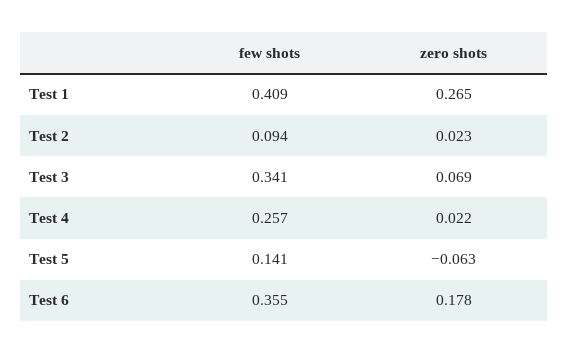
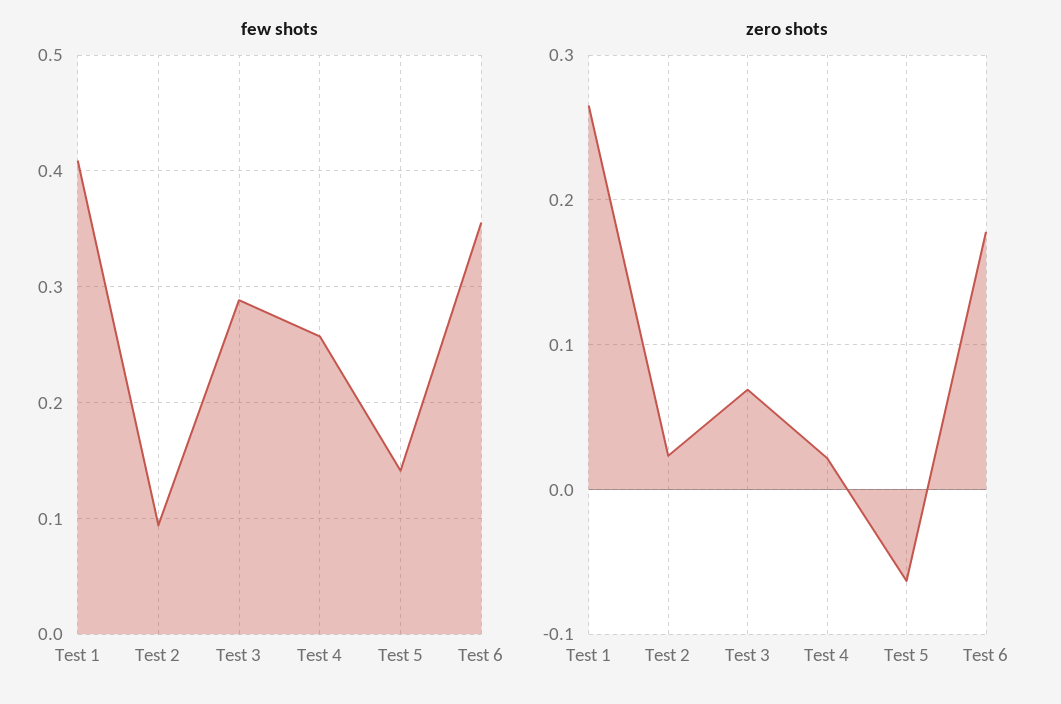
few shots, Test 3: 0.341 -> 0.29

